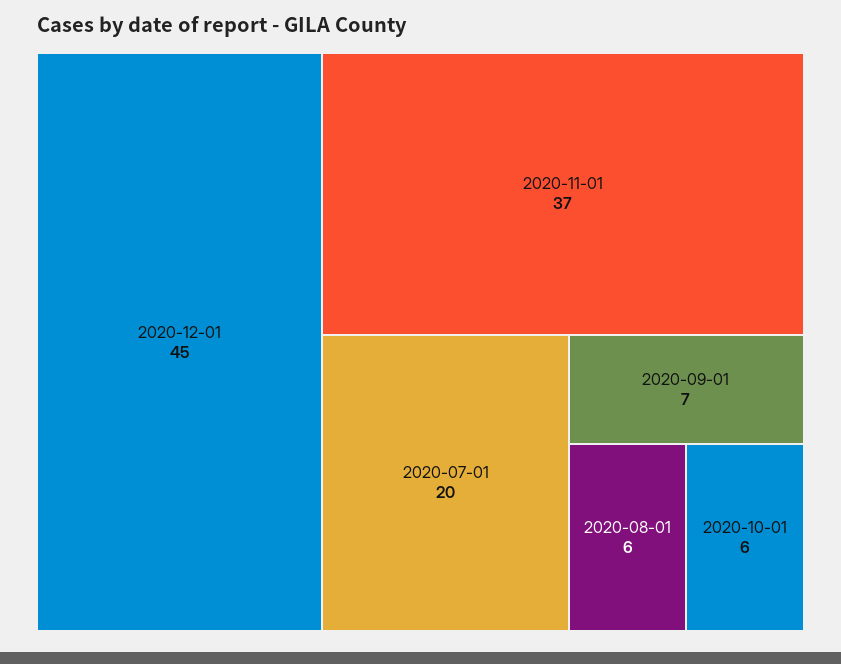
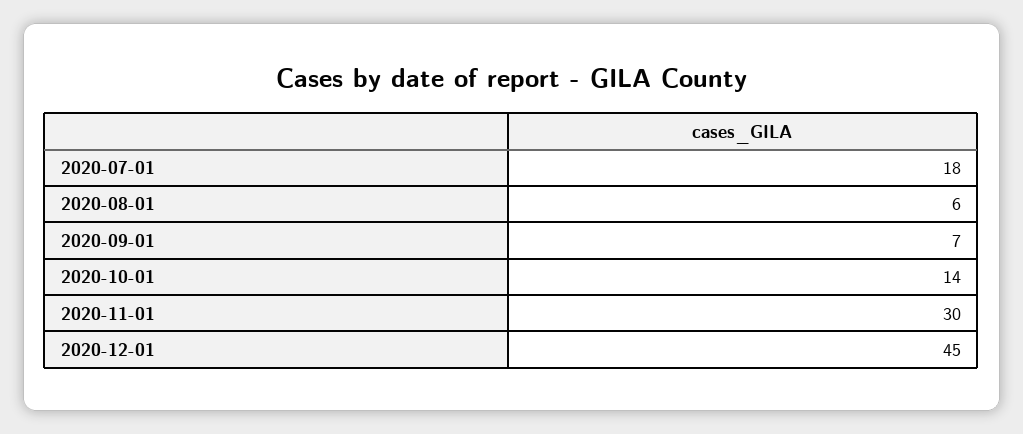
2020-11-01: 37 -> 30
2020-07-01: 20 -> 18
2020-10-01: 6 -> 14

